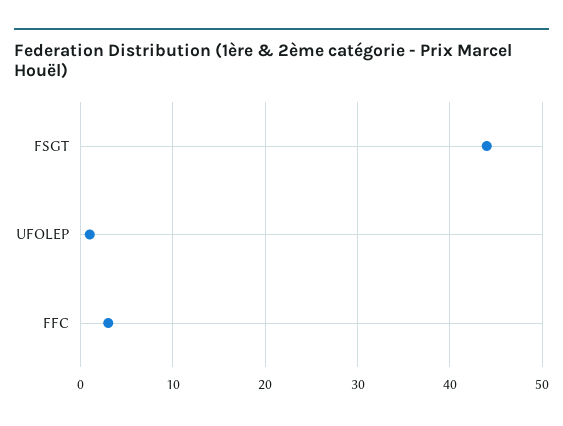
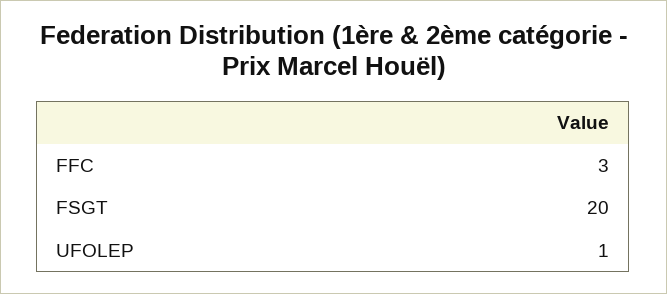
FSGT: 44 -> 20

